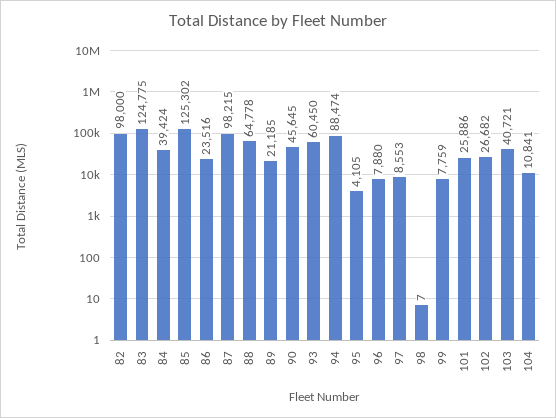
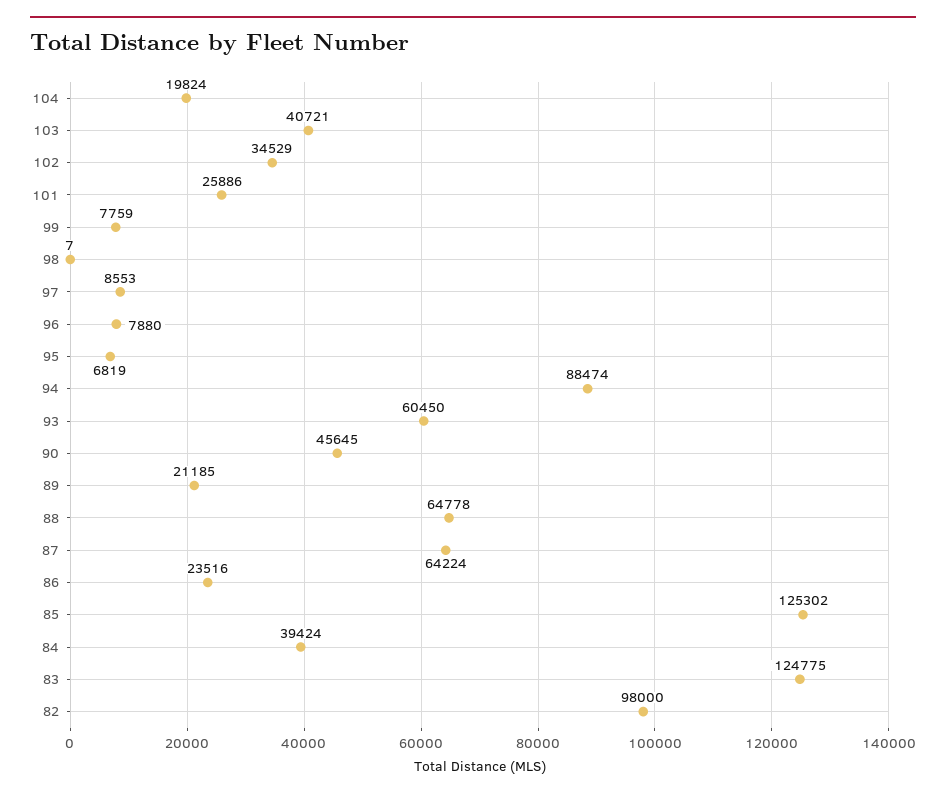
87: 98215 -> 64224
95: 4105 -> 6819
102: 26682 -> 34529
104: 10841 -> 19824

